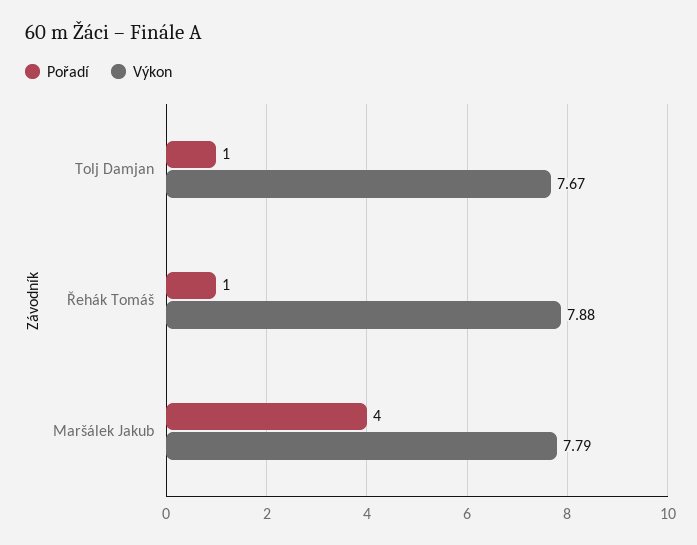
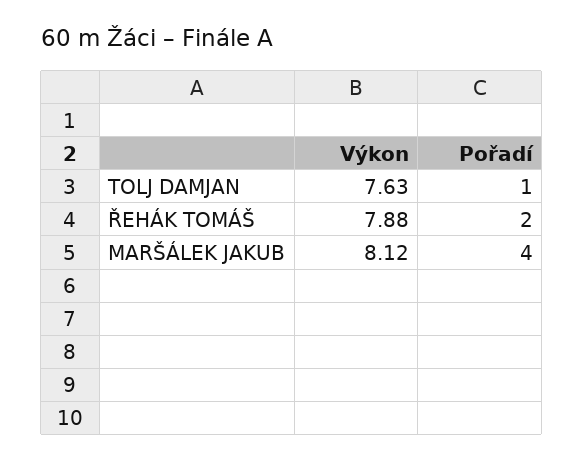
Výkon, Tolj Damjan: 7.67 -> 7.63
Pořadí, Řehák Tomáš: 1 -> 2
Výkon, Maršálek Jakub: 7.79 -> 8.12

